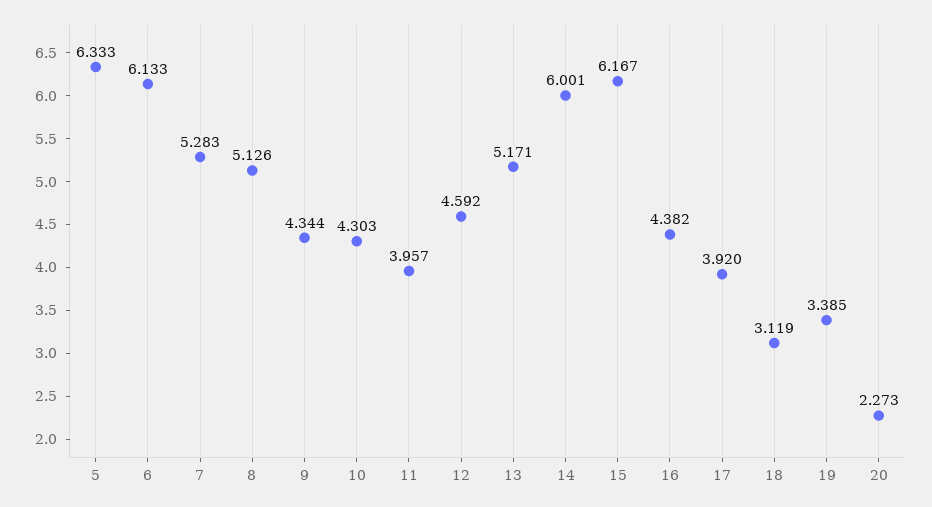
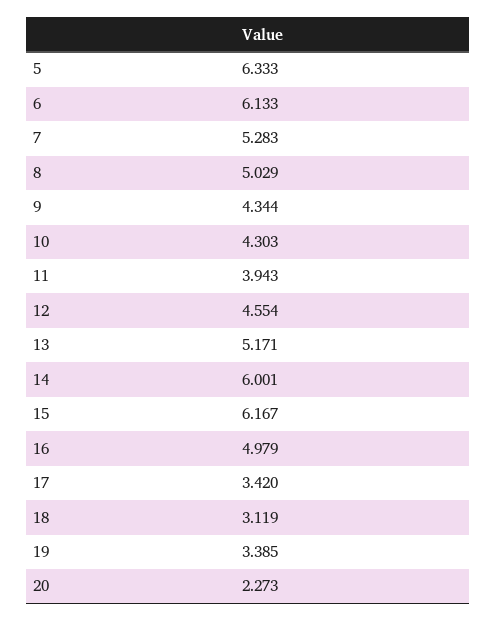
8: 5.126 -> 5.029
11: 3.957 -> 3.943
12: 4.592 -> 4.554
16: 4.382 -> 4.979
17: 3.92 -> 3.42

